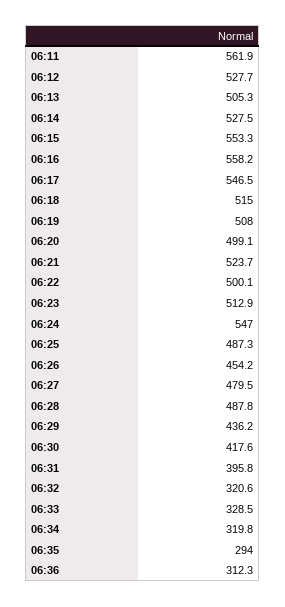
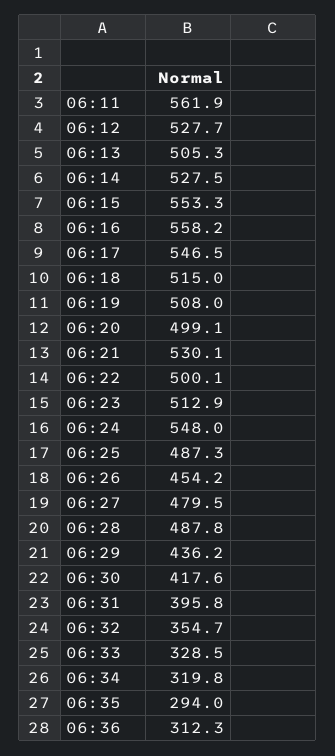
06:21: 523.7 -> 530.1
06:24: 547 -> 548
06:32: 320.6 -> 354.7

